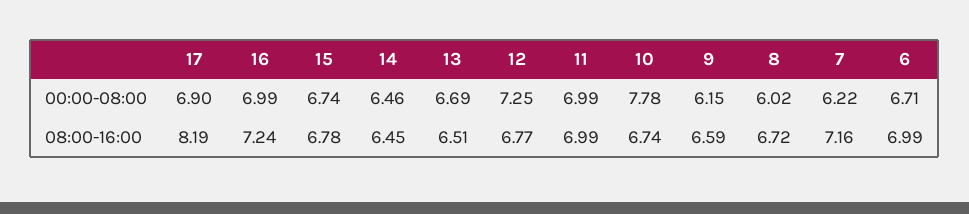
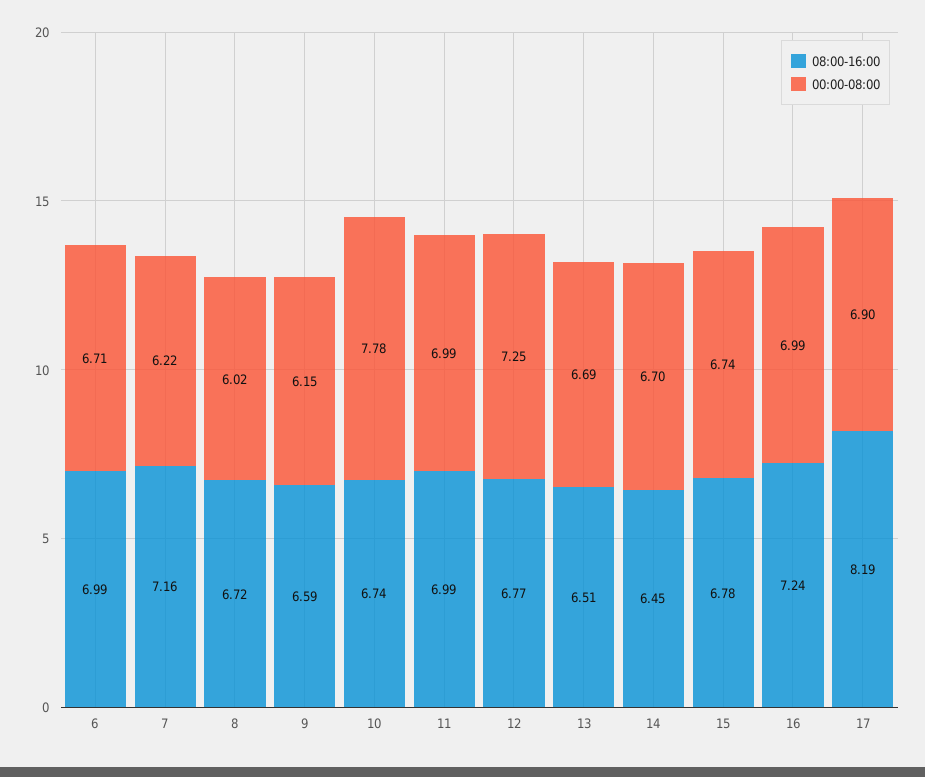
00:00-08:00, 14: 6.46 -> 6.7

